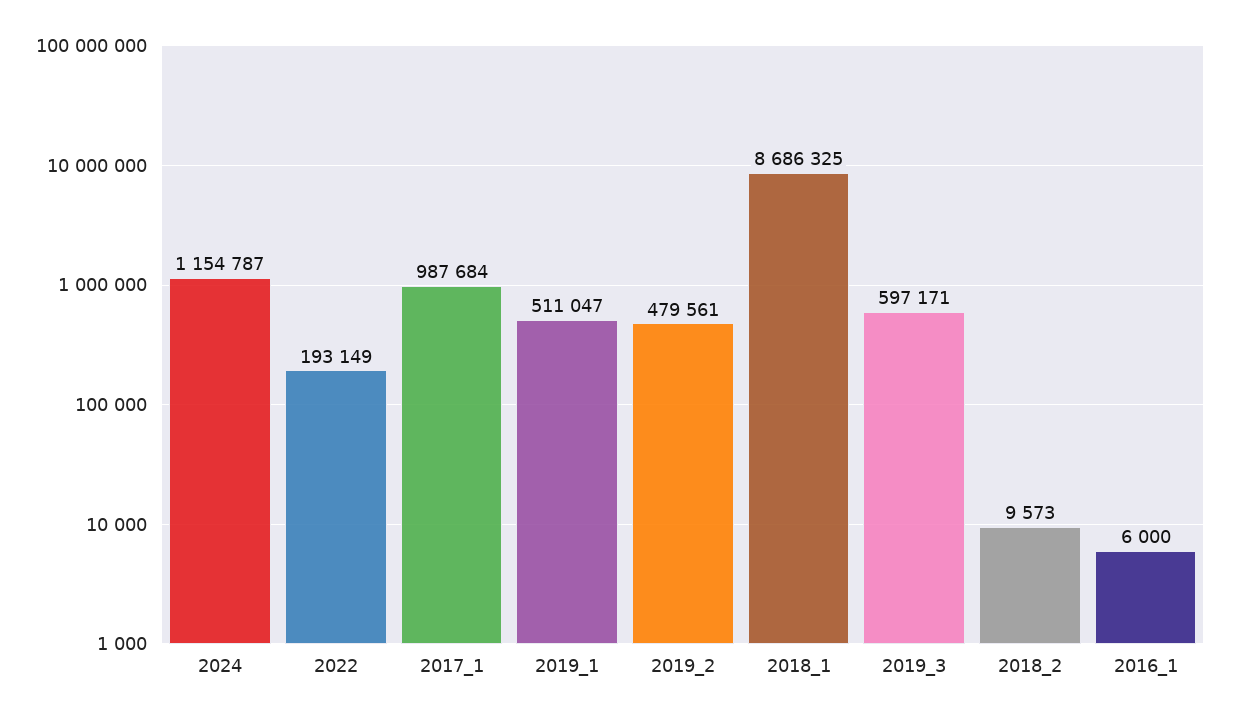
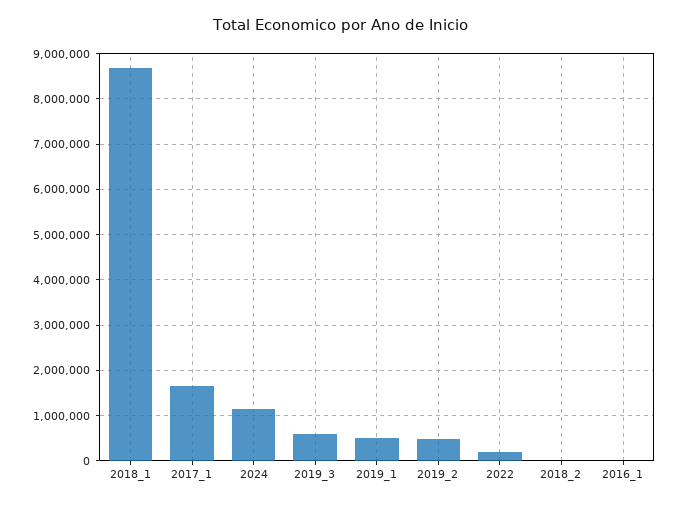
2017_1: 987684 -> 1600000

